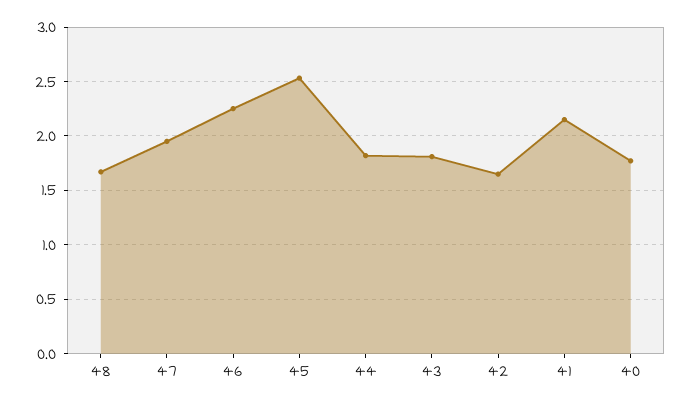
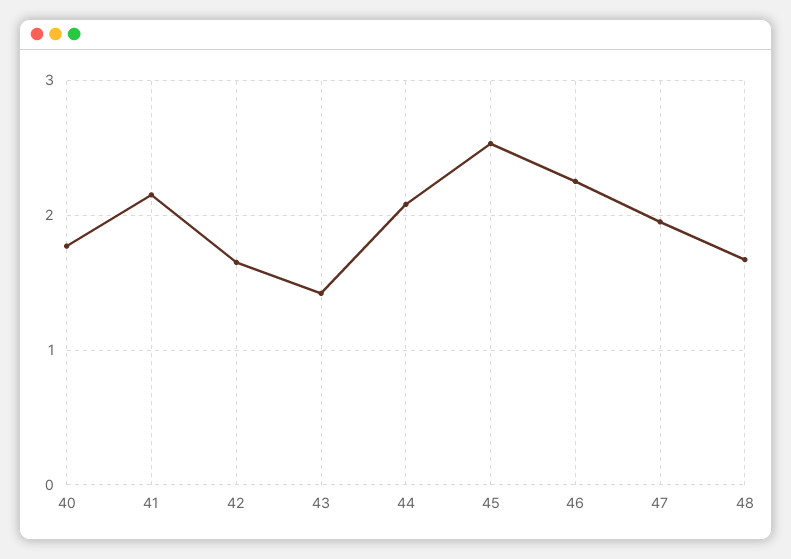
44: 1.8 -> 2.1
43: 1.8 -> 1.4

